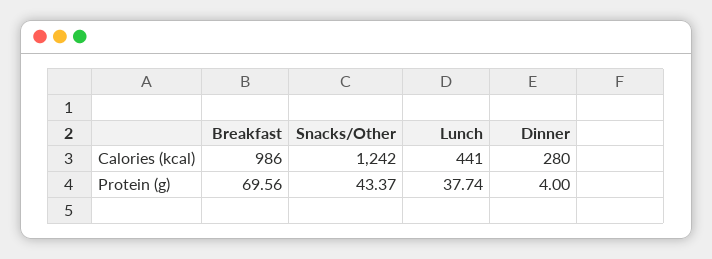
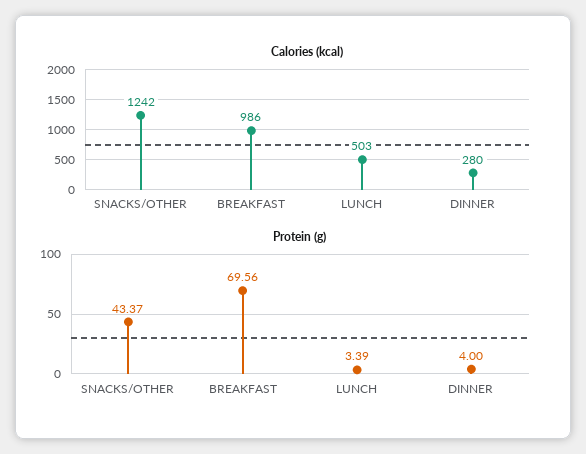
Calories (kcal), Lunch: 441 -> 503
Protein (g), Lunch: 37.74 -> 3.39

